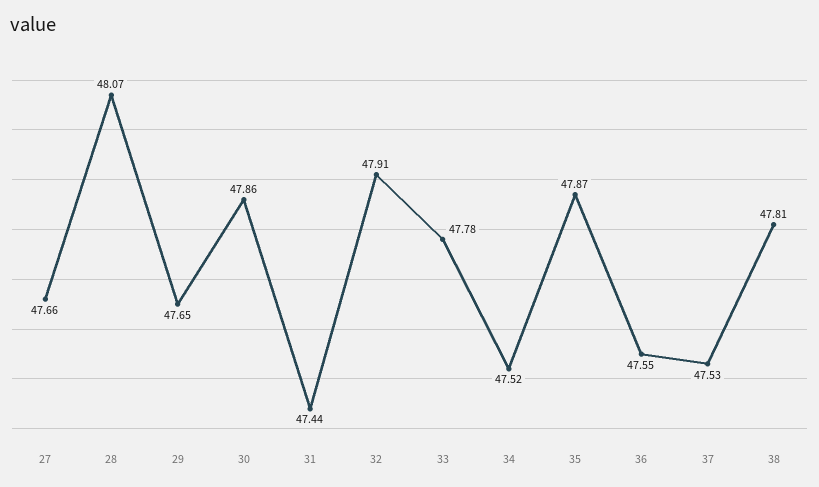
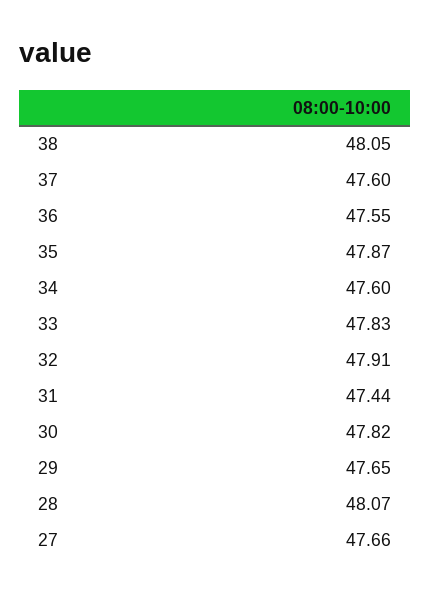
30: 47.86 -> 47.82
33: 47.78 -> 47.83
34: 47.52 -> 47.6
37: 47.53 -> 47.6
38: 47.81 -> 48.05

